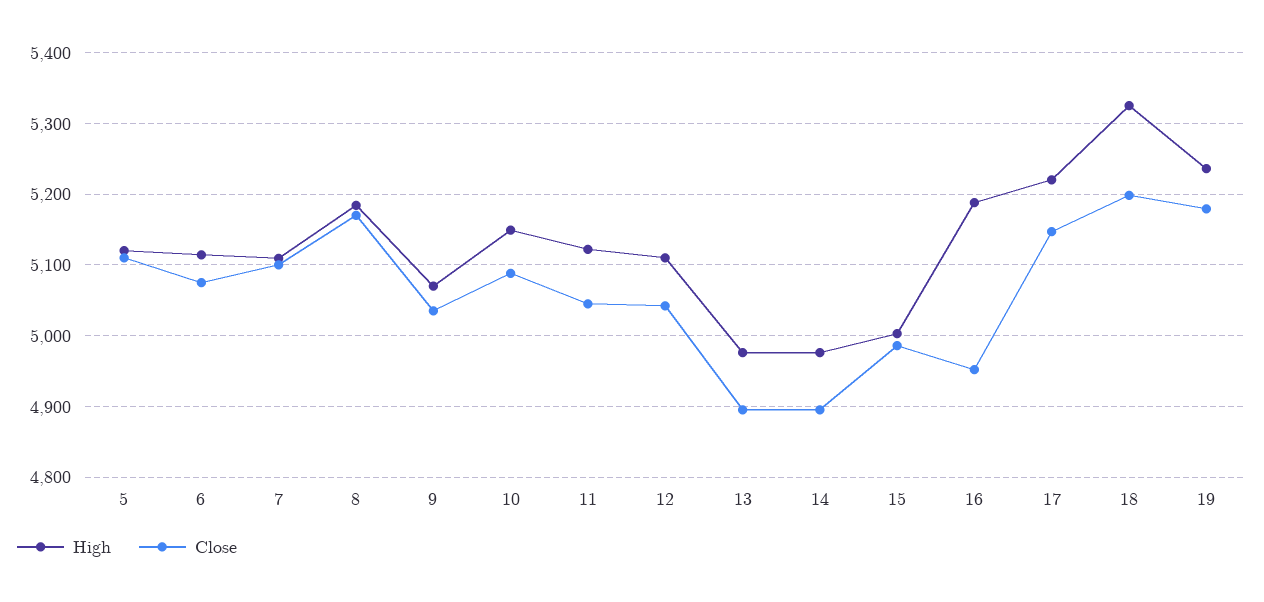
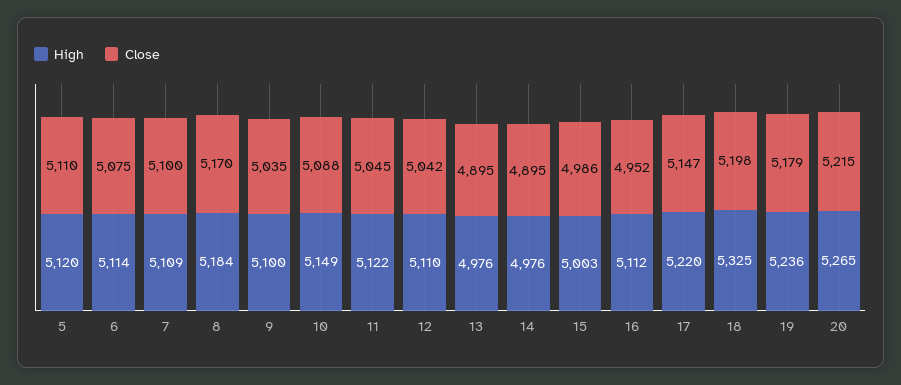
High, 9: 5070 -> 5100
High, 16: 5190 -> 5112
High, 20: none -> 5265
Close, 20: none -> 5215

